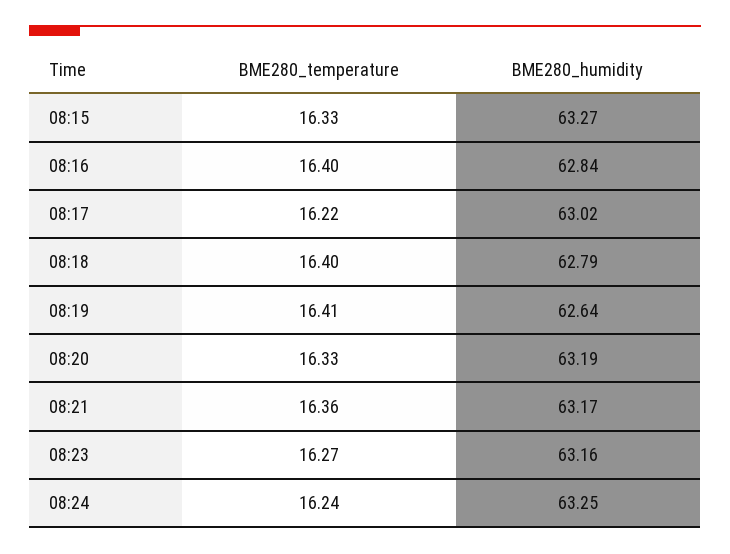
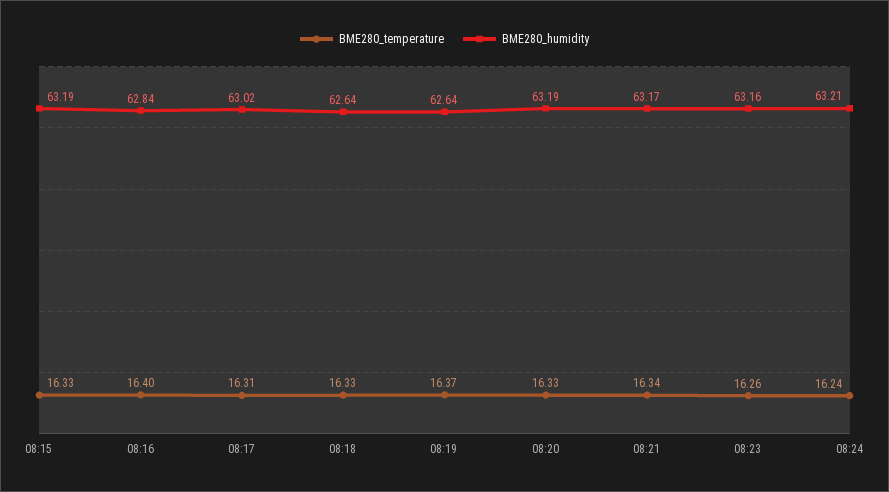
BME280_humidity, 08:15: 63.27 -> 63.19
BME280_temperature, 08:17: 16.22 -> 16.31
BME280_temperature, 08:18: 16.4 -> 16.33
BME280_humidity, 08:18: 62.79 -> 62.64
BME280_temperature, 08:19: 16.41 -> 16.37
BME280_temperature, 08:21: 16.36 -> 16.34
BME280_temperature, 08:23: 16.27 -> 16.26
BME280_humidity, 08:24: 63.25 -> 63.21

